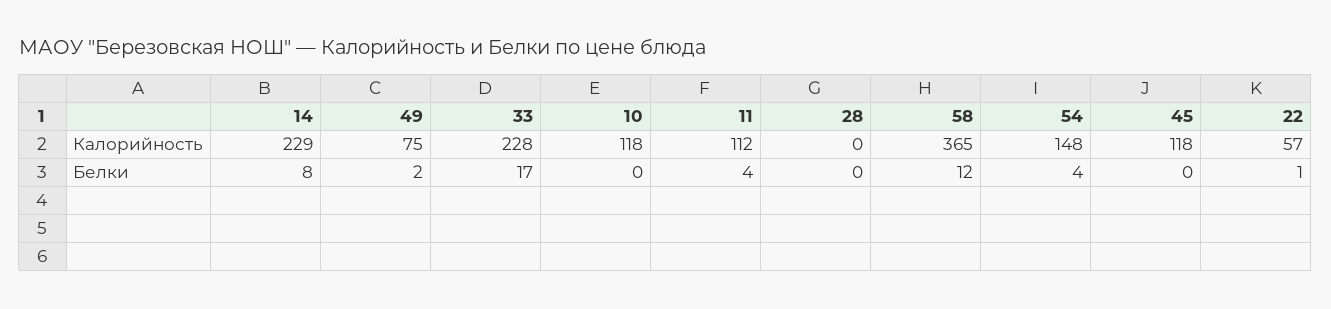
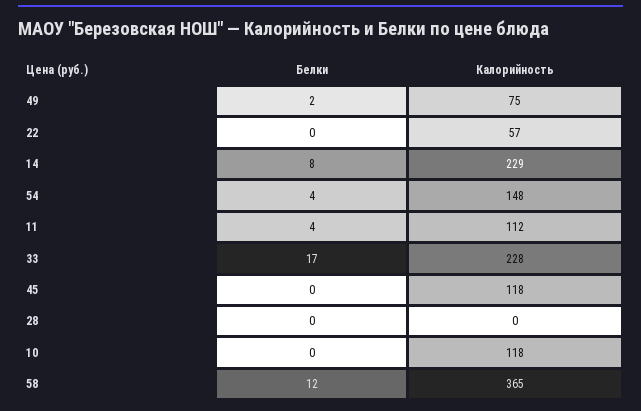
22, Белки: 1 -> 0

